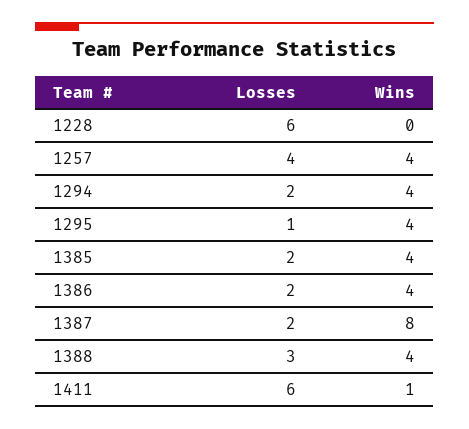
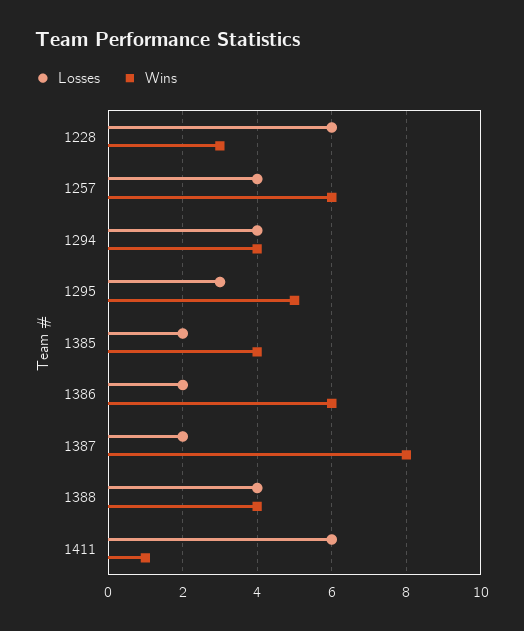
Wins, 1228: 0 -> 3
Wins, 1257: 4 -> 6
Losses, 1294: 2 -> 4
Losses, 1295: 1 -> 3
Wins, 1295: 4 -> 5
Wins, 1386: 4 -> 6
Losses, 1388: 3 -> 4

